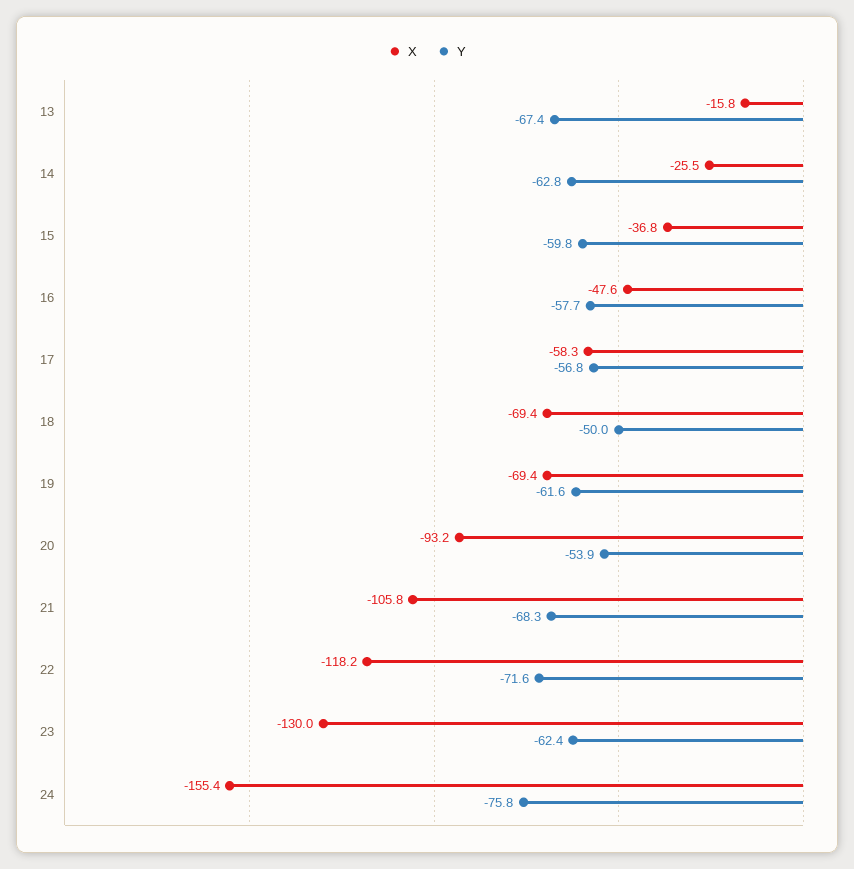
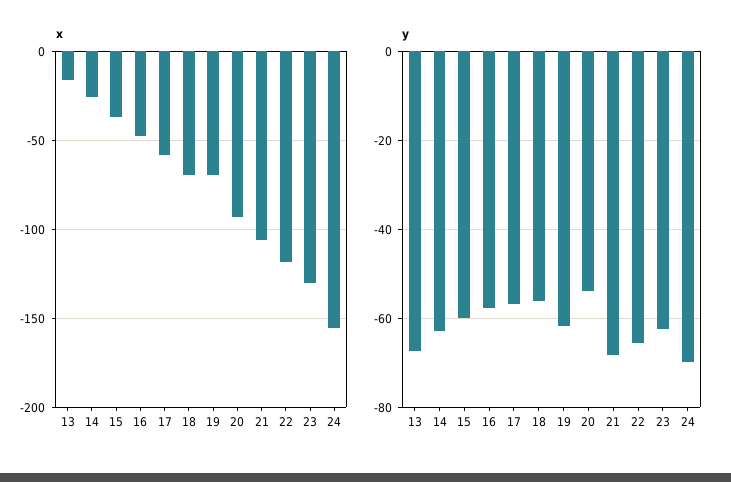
Y, 18: -50 -> -56
Y, 22: -71.6 -> -66
Y, 24: -75.8 -> -70

